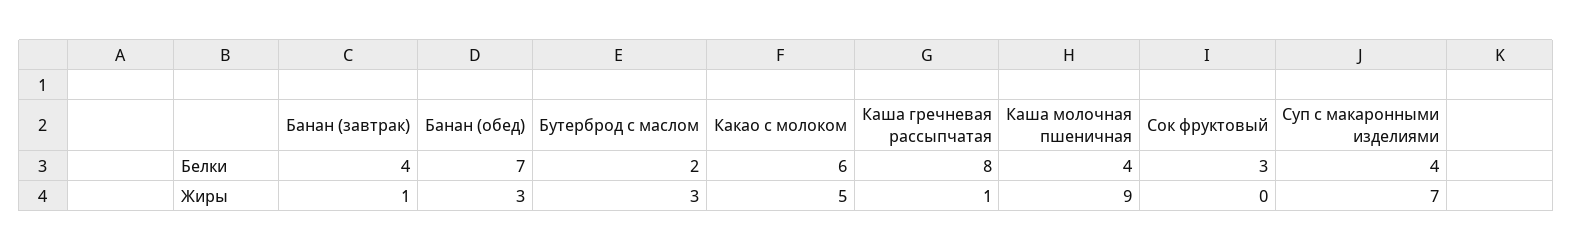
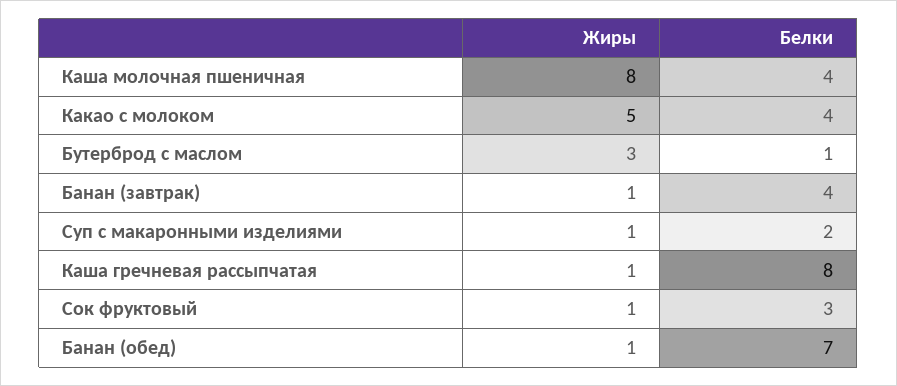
Бутерброд с маслом, Белки: 2 -> 1
Какао с молоком, Белки: 6 -> 4
Суп с макаронными изделиями, Белки: 4 -> 2
Банан (обед), Жиры: 3 -> 1
Каша молочная пшеничная, Жиры: 9 -> 8
Сок фруктовый, Жиры: 0 -> 1
Суп с макаронными изделиями, Жиры: 7 -> 1

